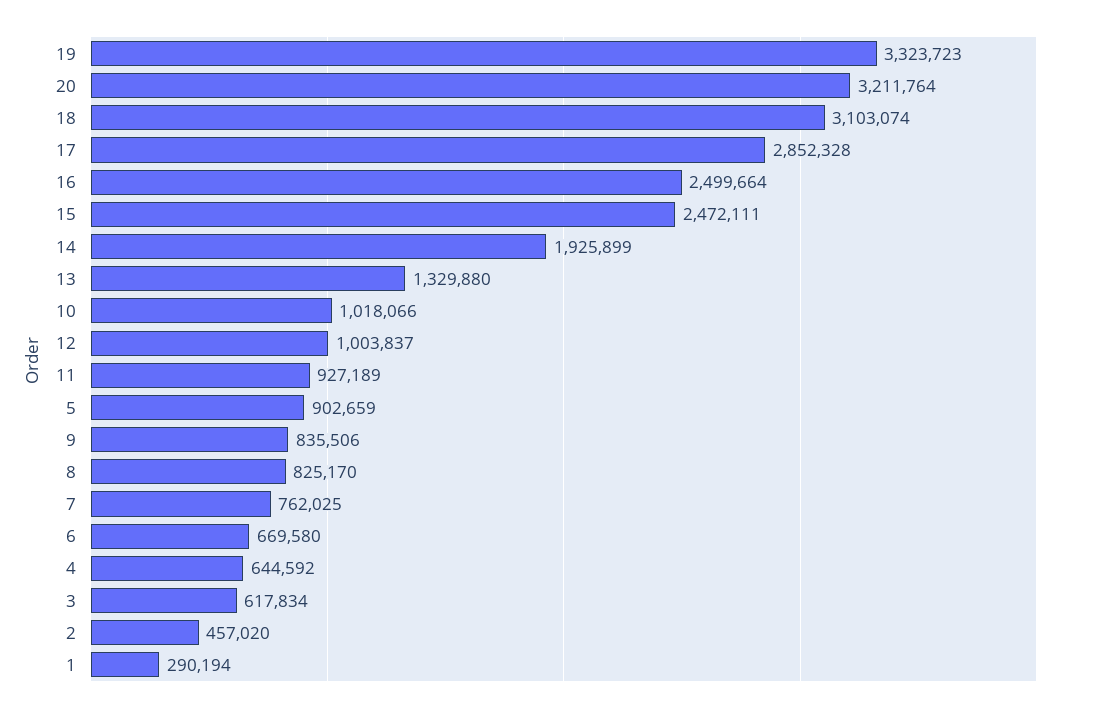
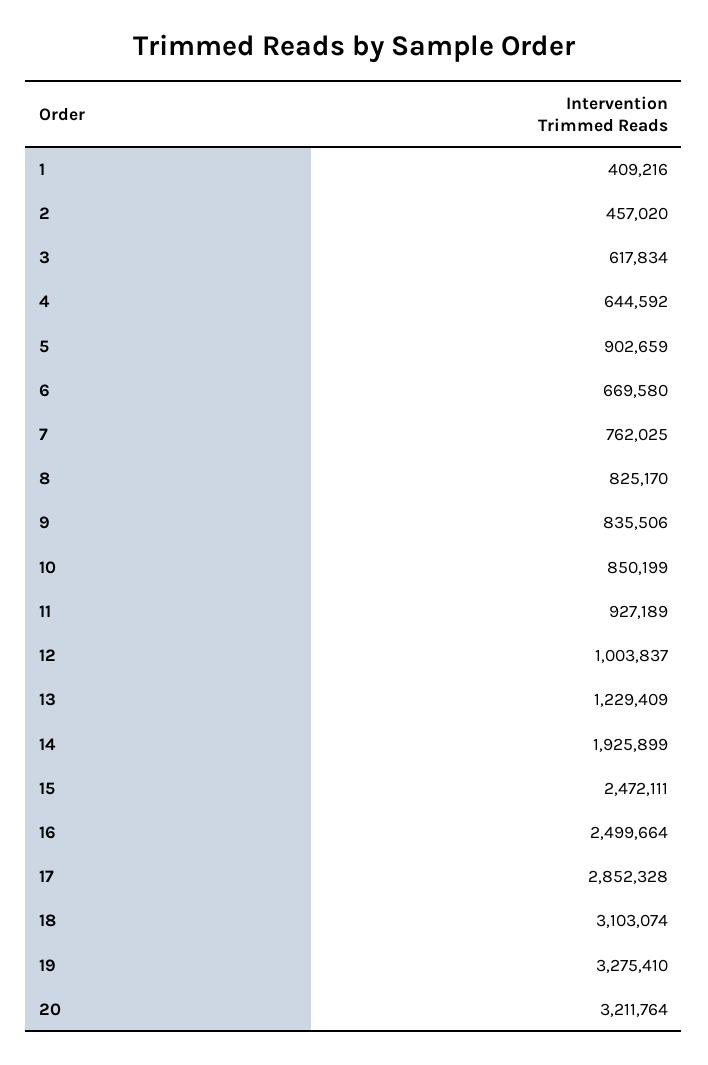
19: 3323723 -> 3275410
13: 1329880 -> 1229409
10: 1018066 -> 850199
1: 290194 -> 409216

